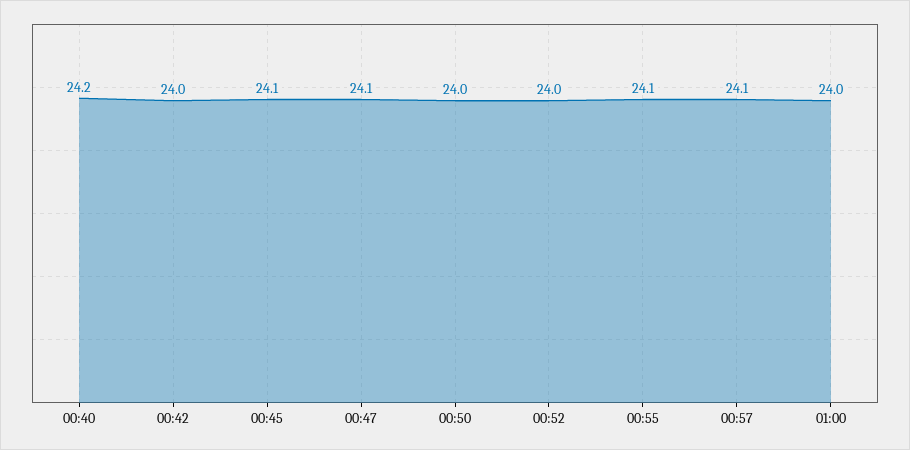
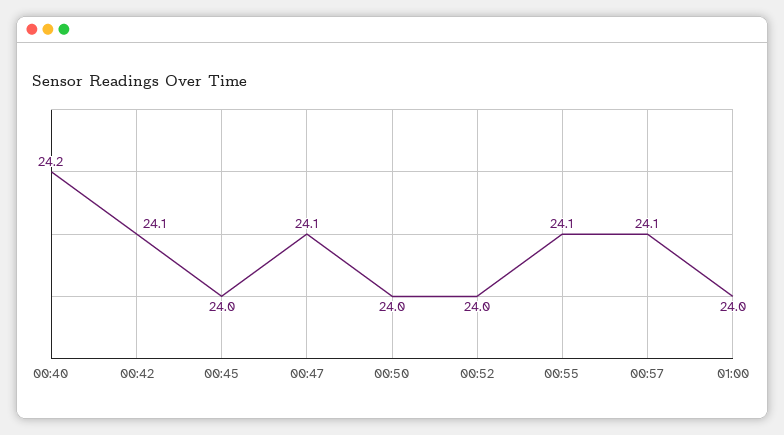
00:42: 24 -> 24.1
00:45: 24.1 -> 24

